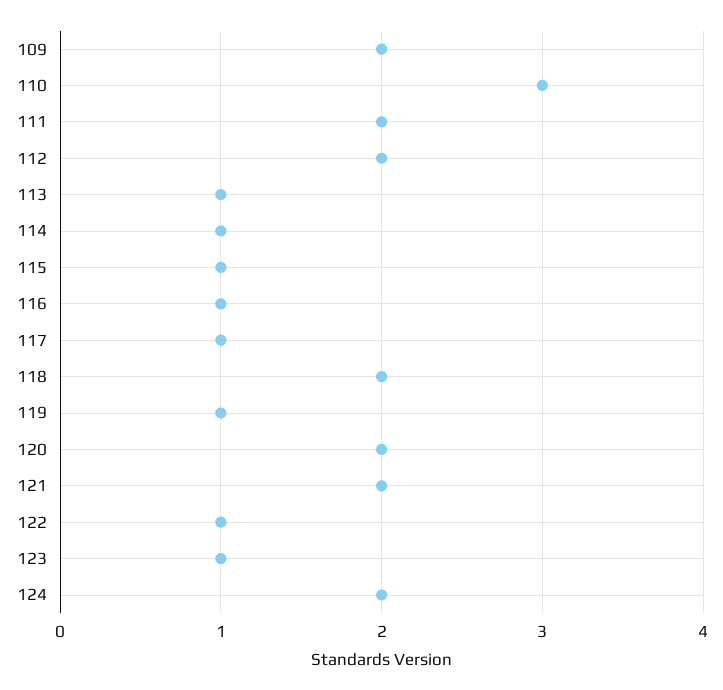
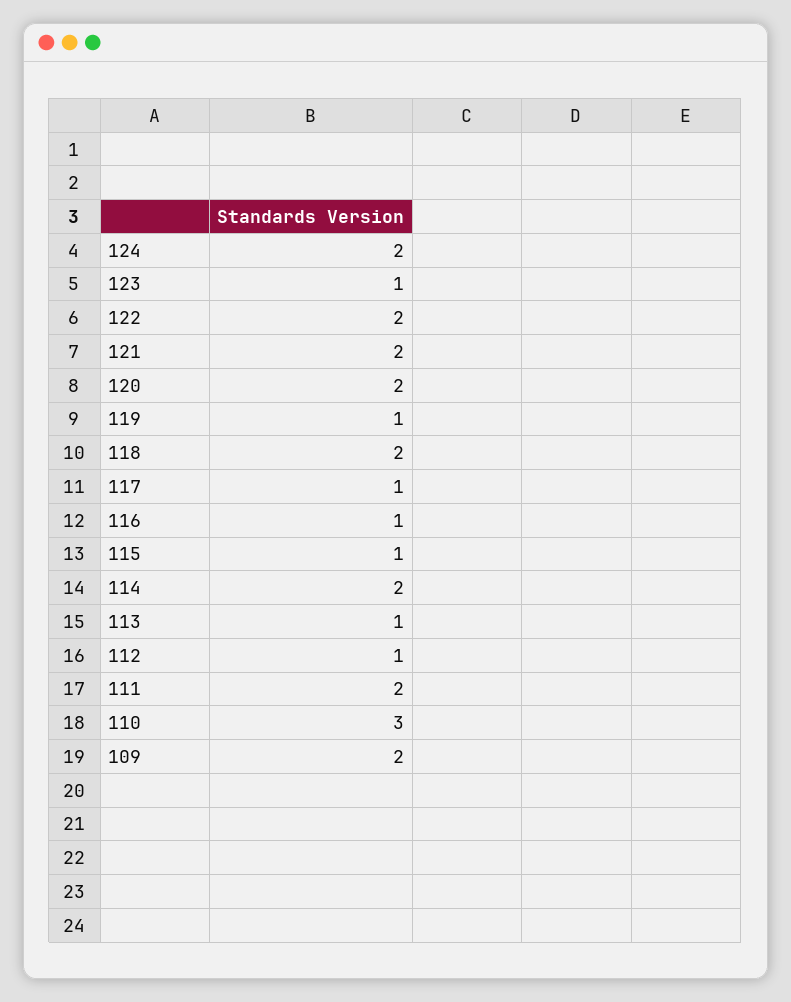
112: 2 -> 1
114: 1 -> 2
122: 1 -> 2

